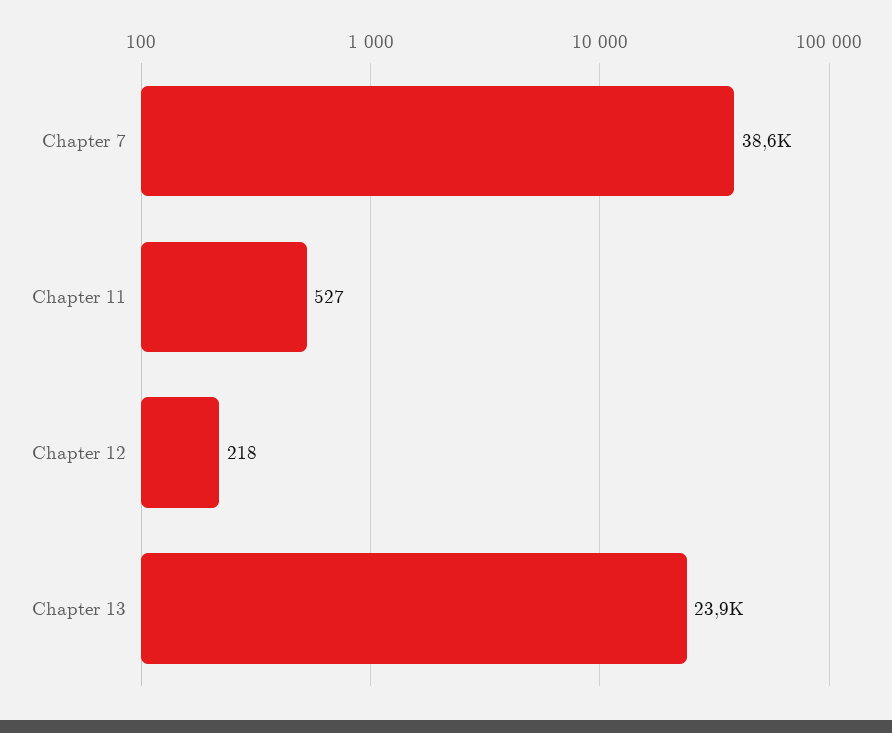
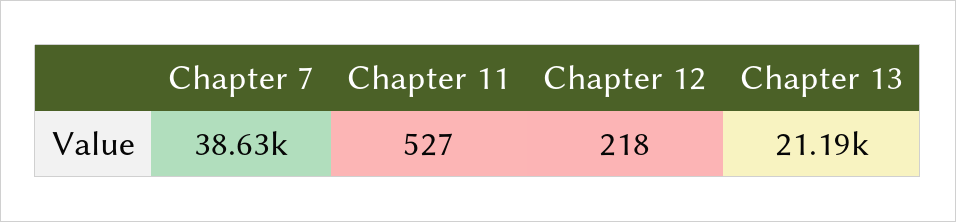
Chapter 13: 23900 -> 21190

